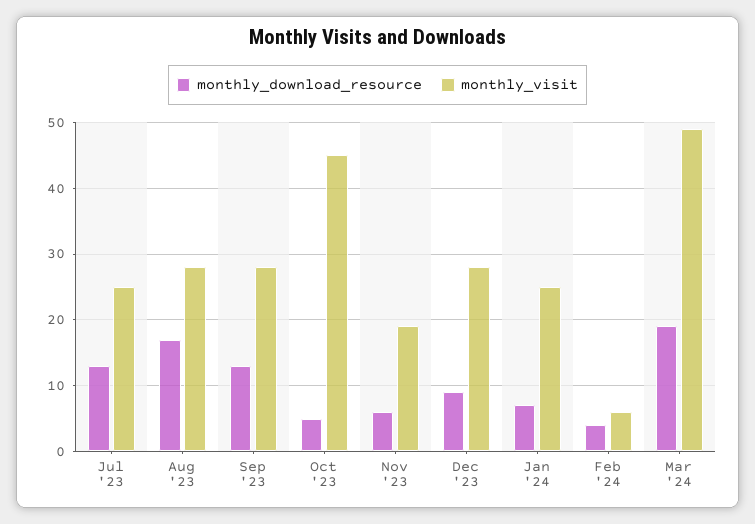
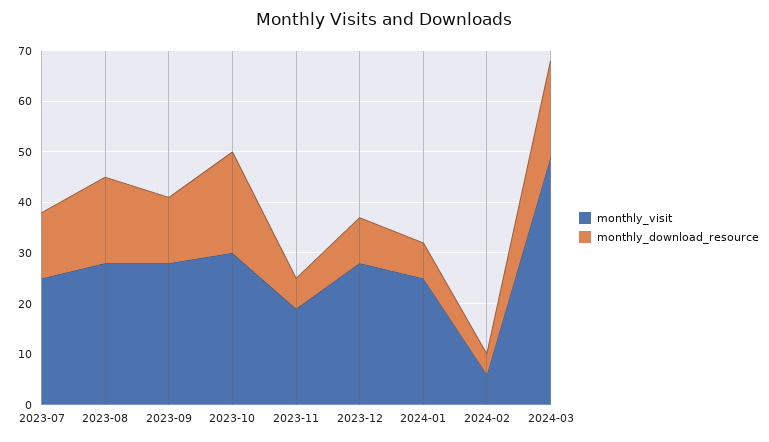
monthly_download_resource, Oct '23: 5 -> 20
monthly_visit, Oct '23: 45 -> 30

